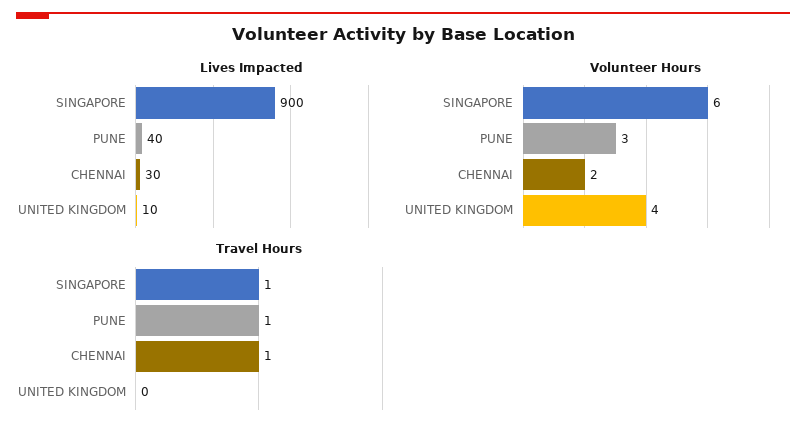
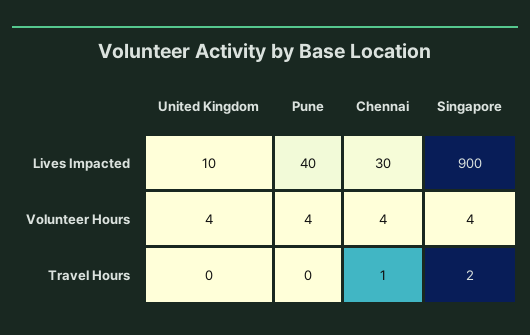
Volunteer Hours, SINGAPORE: 6 -> 4
Volunteer Hours, PUNE: 3 -> 4
Volunteer Hours, CHENNAI: 2 -> 4
Travel Hours, SINGAPORE: 1 -> 2
Travel Hours, PUNE: 1 -> 0

